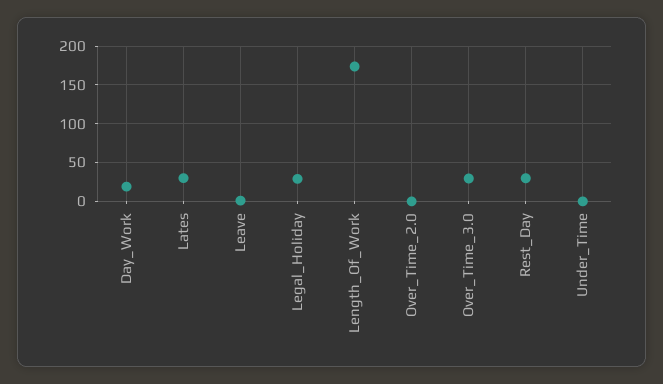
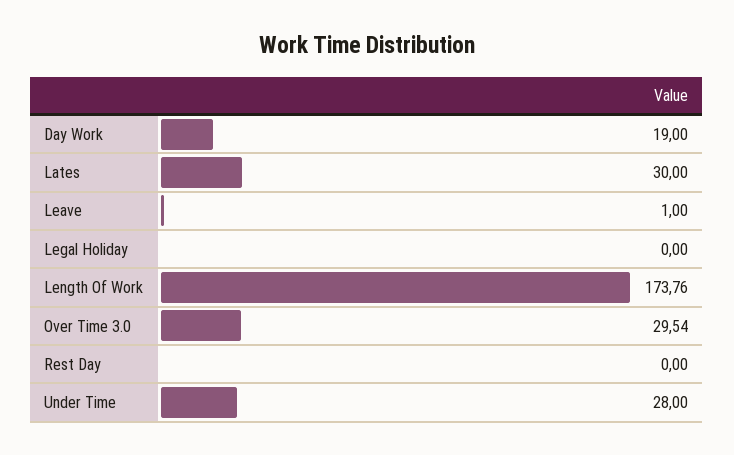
Legal_Holiday: 30 -> 0
Over_Time_2.0: 0 -> none
Rest_Day: 30 -> 0
Under_Time: 0 -> 28

